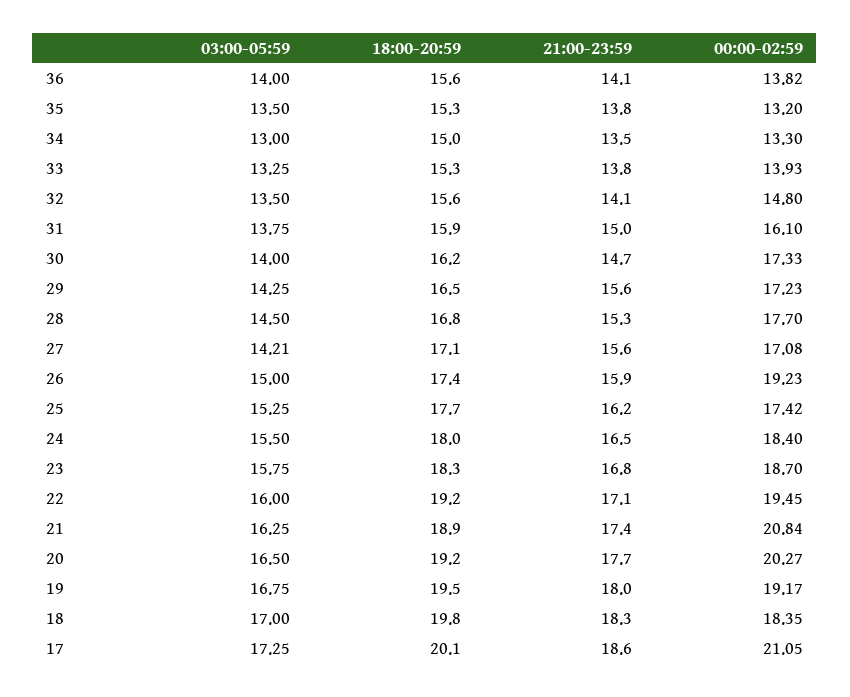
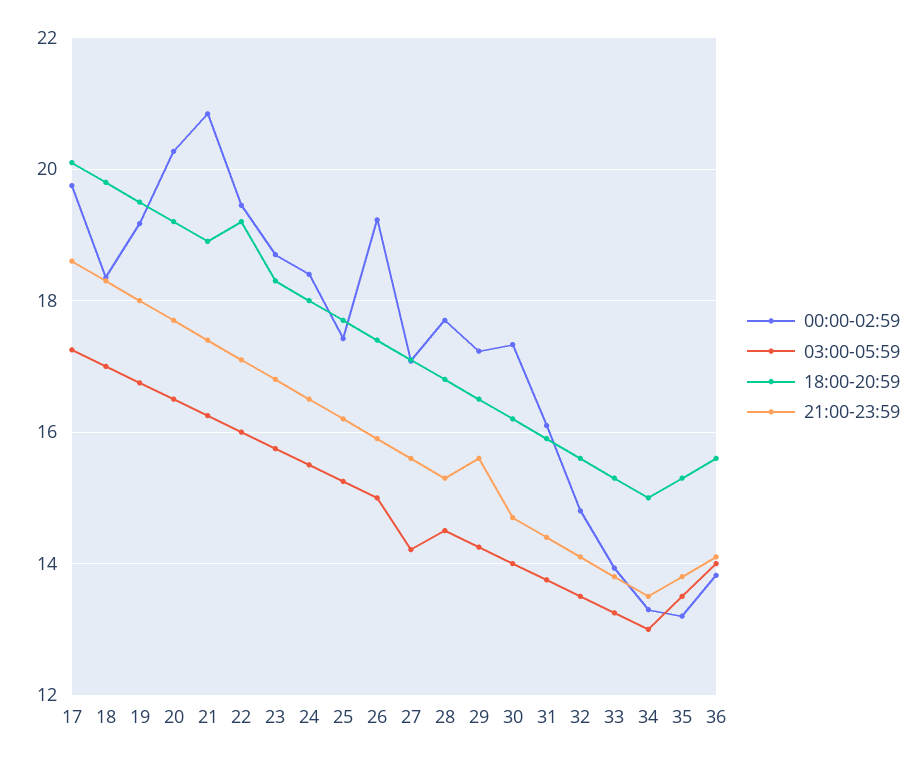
21:00-23:59, 31: 15 -> 14.4
00:00-02:59, 17: 21.05 -> 19.8

